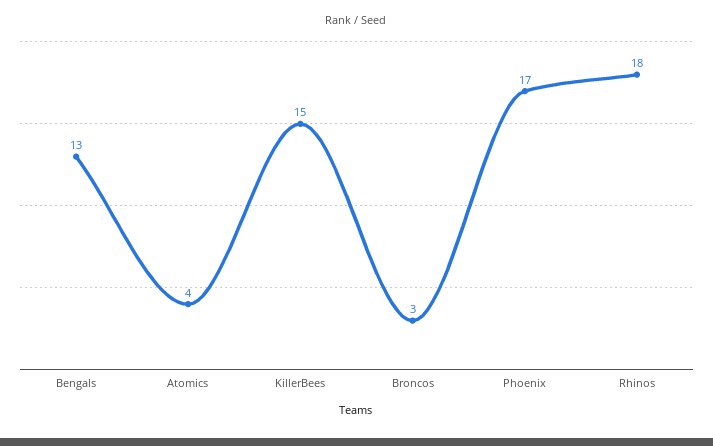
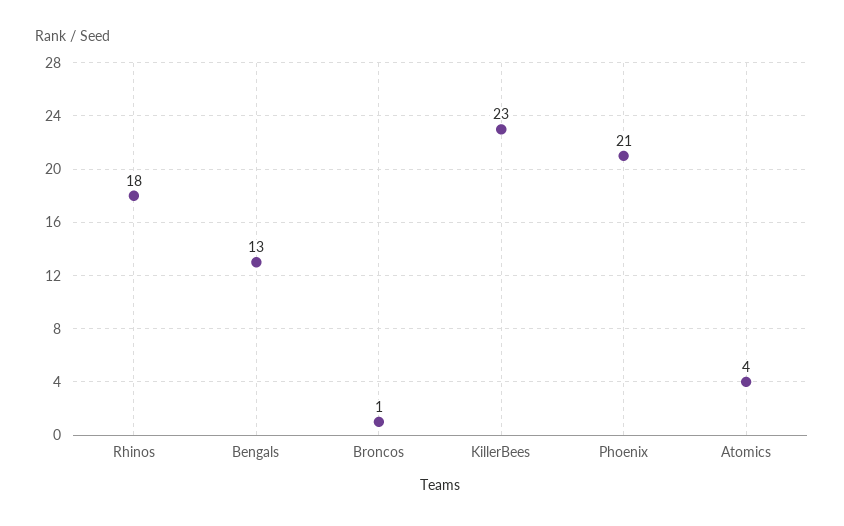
KillerBees: 15 -> 23
Broncos: 3 -> 1
Phoenix: 17 -> 21

